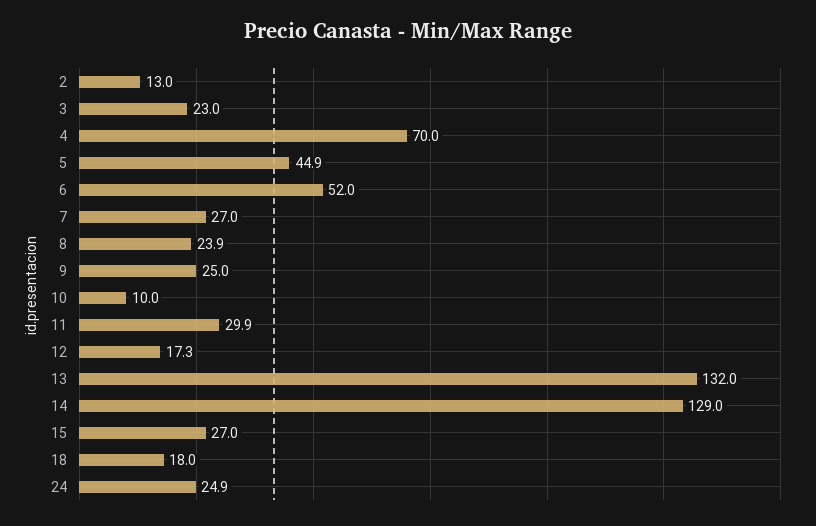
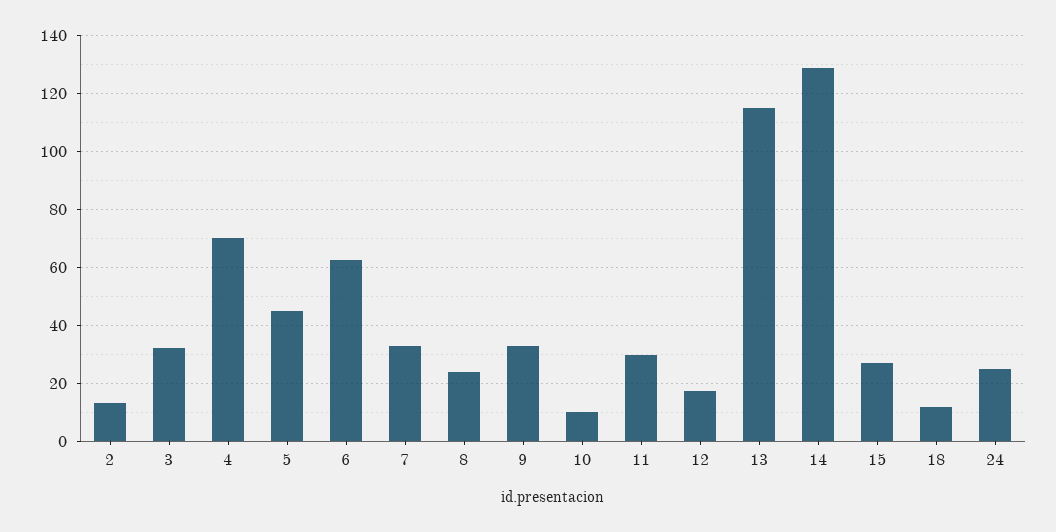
3: 23 -> 32.5
6: 52 -> 62.5
7: 27 -> 32.5
9: 25 -> 32.5
13: 132 -> 115
18: 18 -> 12.5

